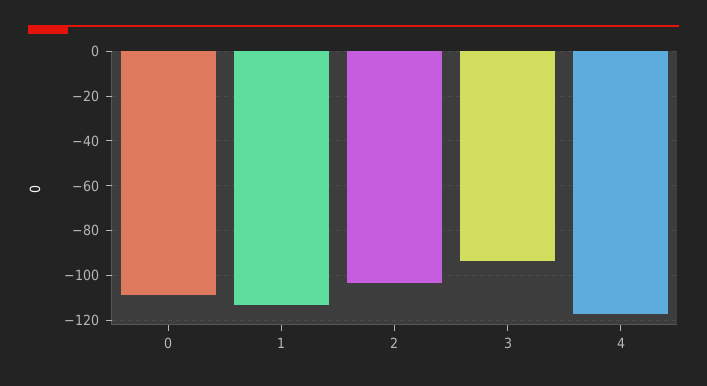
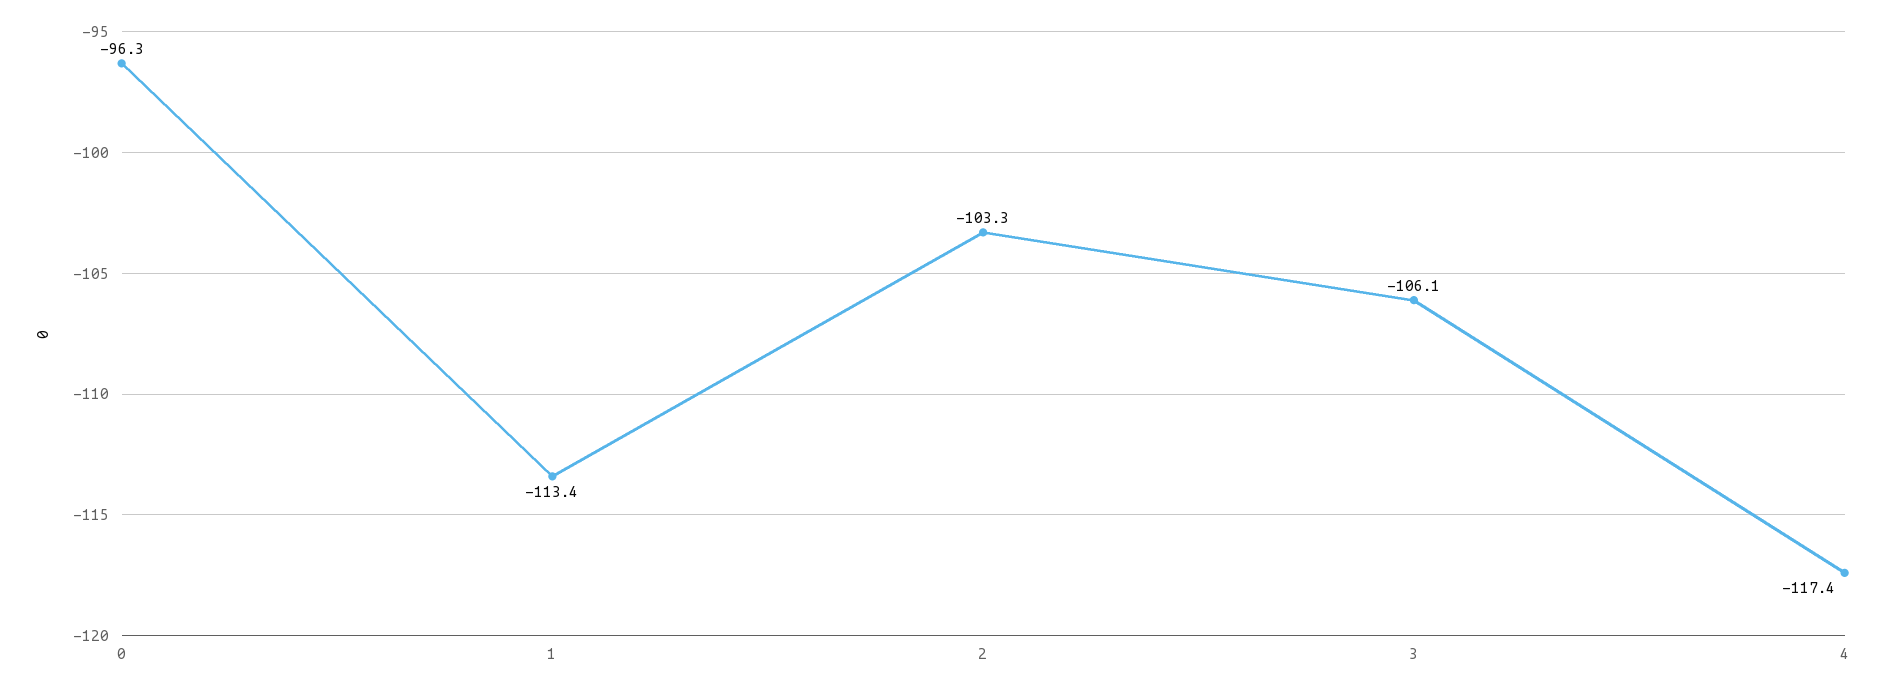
0: -110 -> -96.3
3: -95 -> -106.1

